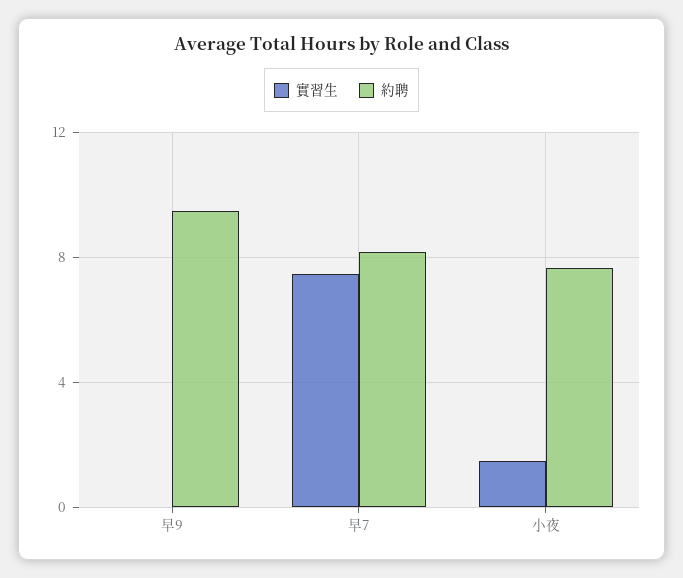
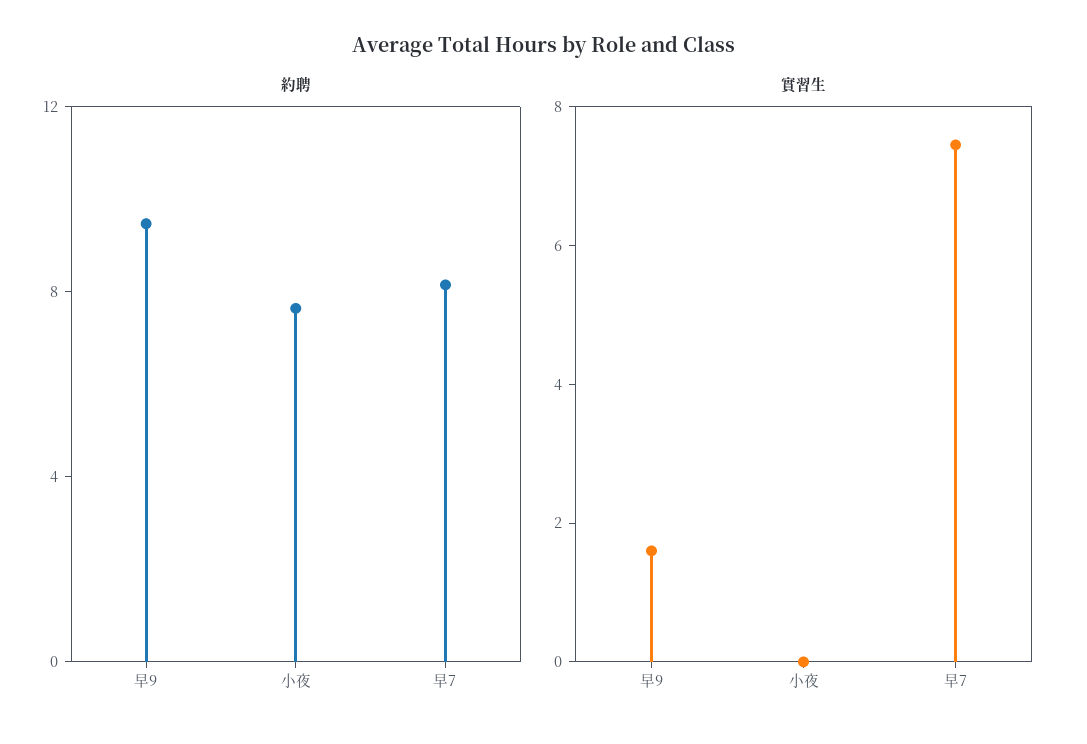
實習生, 早9: 0 -> 1.5
實習生, 小夜: 1.5 -> 0

